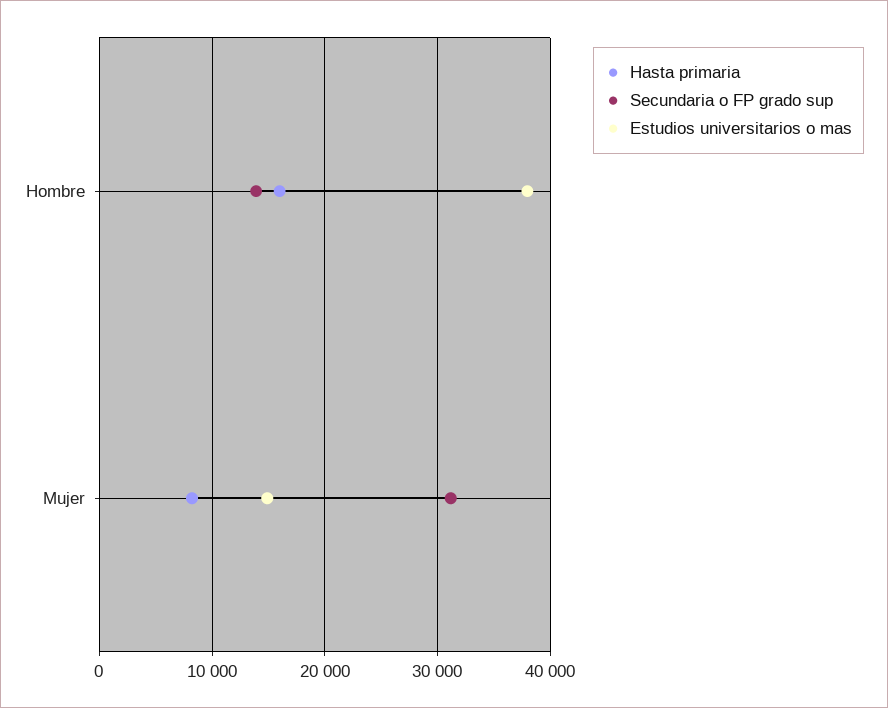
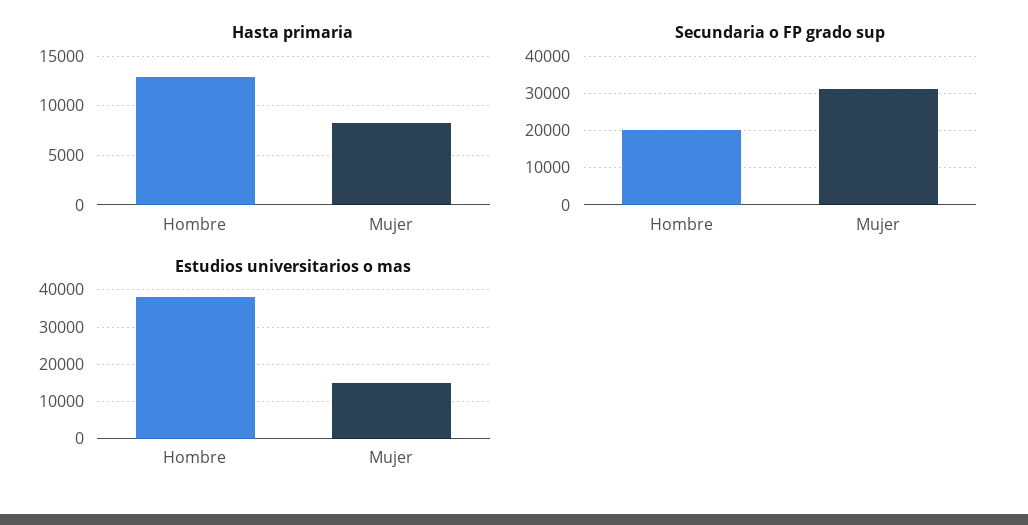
Hasta primaria, Hombre: 16000 -> 13000
Secundaria o FP grado sup, Hombre: 14000 -> 20000

